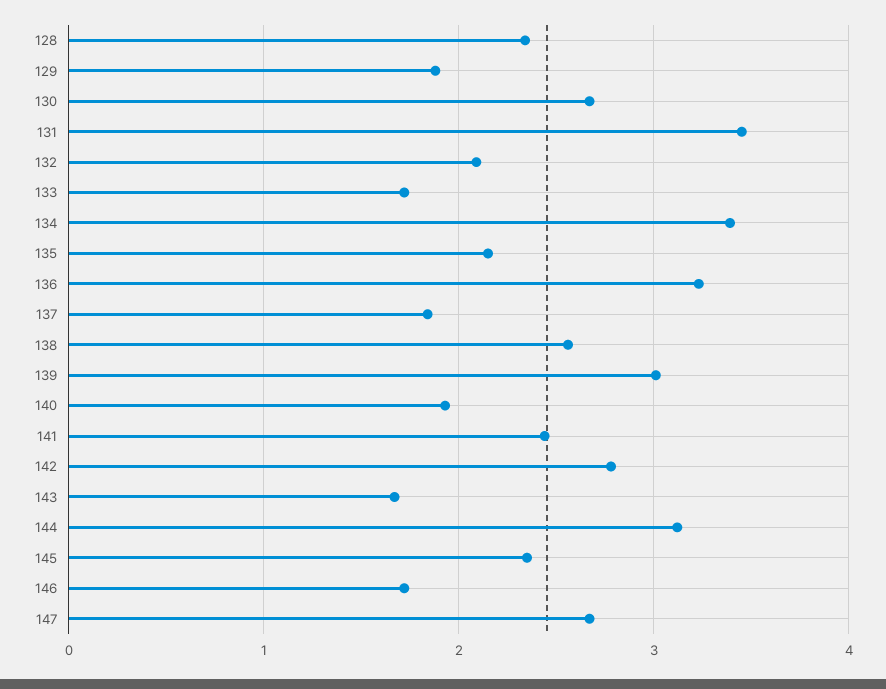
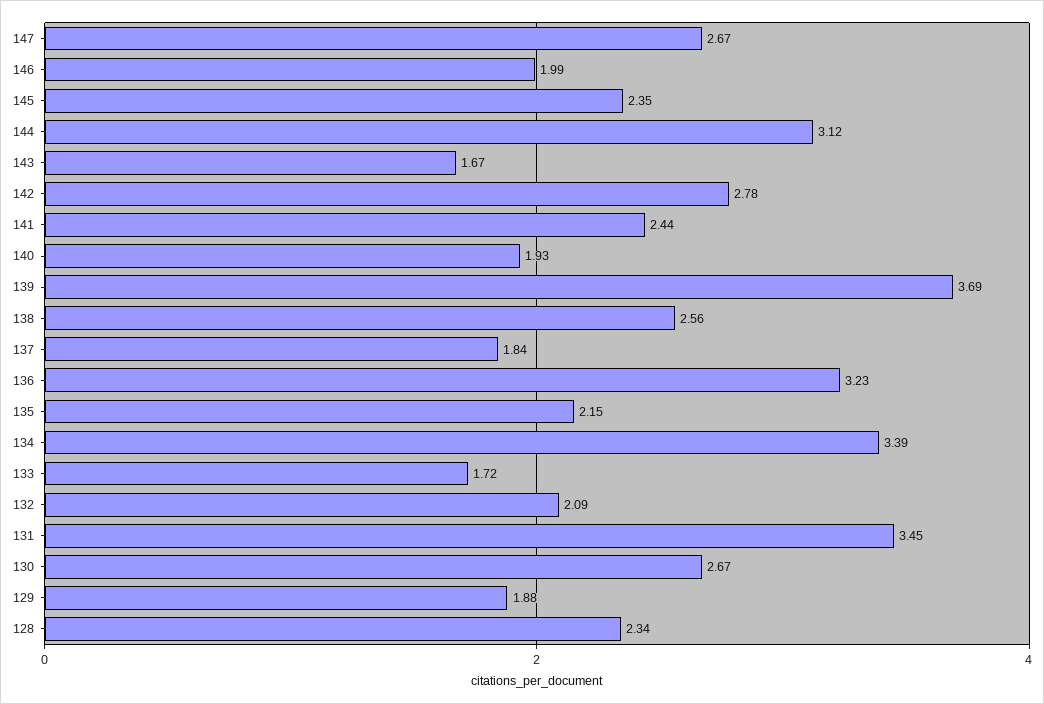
139: 3 -> 3.69
146: 1.7 -> 1.99

